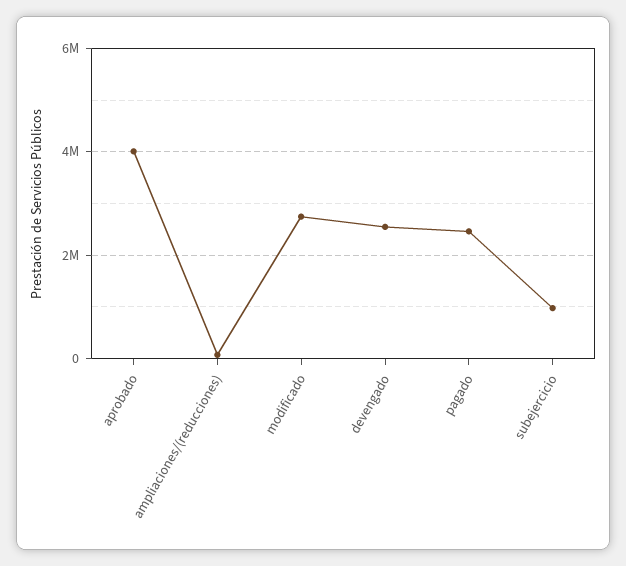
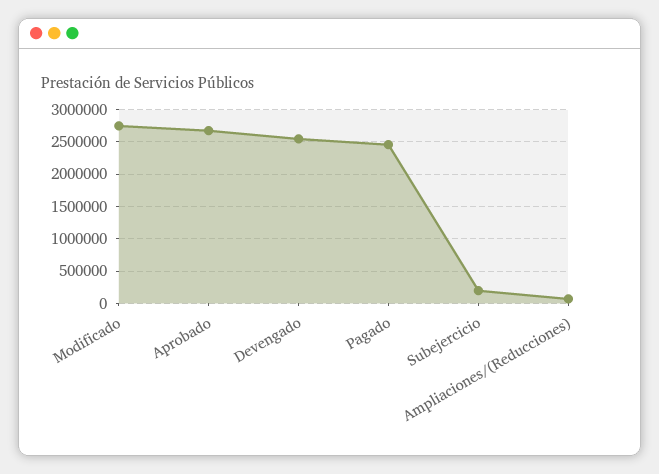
aprobado: 4000000 -> 2700000
subejercicio: 1000000 -> 200000

